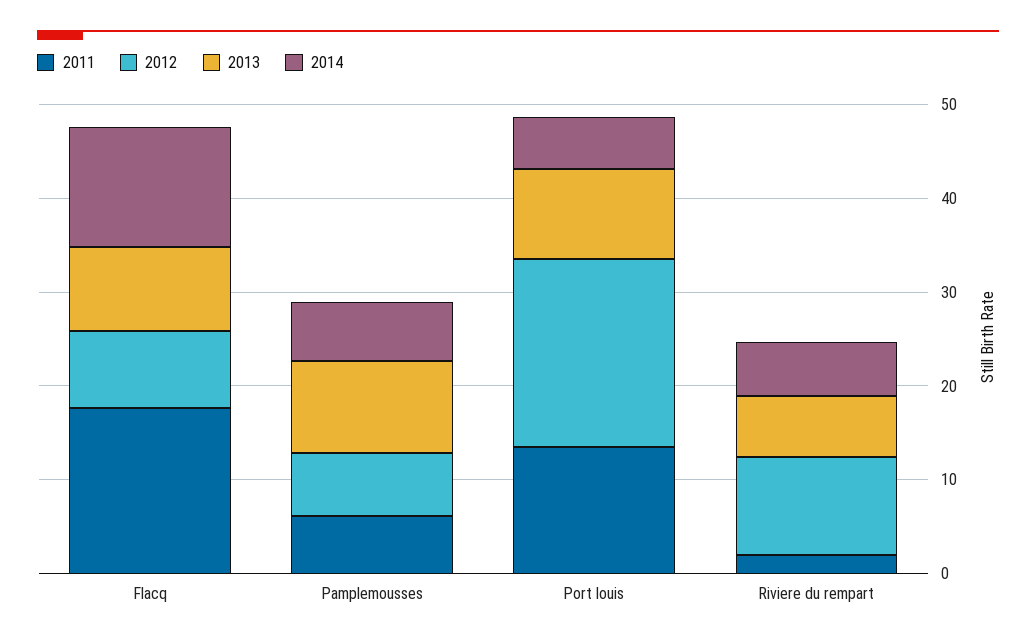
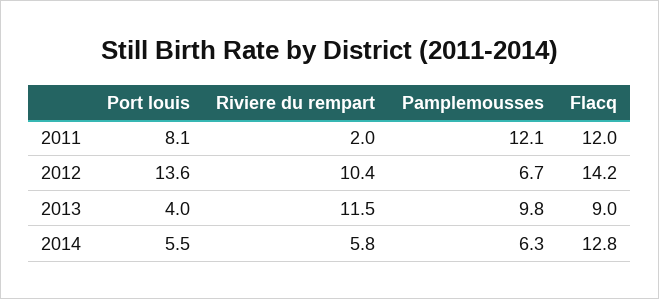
2011, Flacq: 18 -> 12
2012, Flacq: 8 -> 14.2
2011, Pamplemousses: 6 -> 12.1
2011, Port louis: 14 -> 8.1
2012, Port louis: 20 -> 13.6
2013, Port louis: 10 -> 4
2013, Riviere du rempart: 6 -> 11.5

